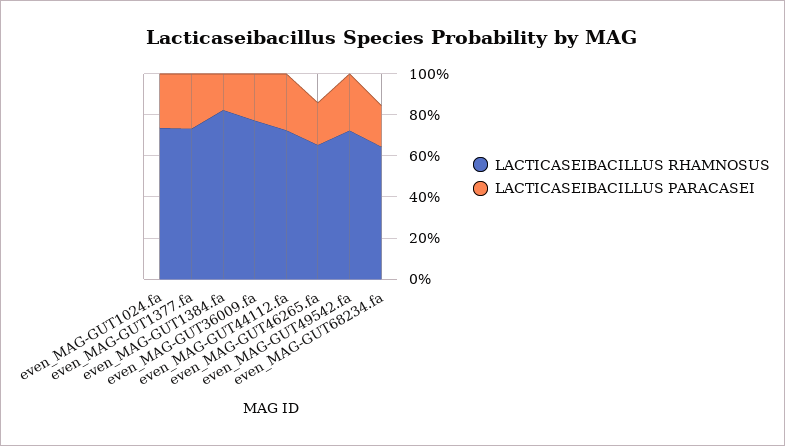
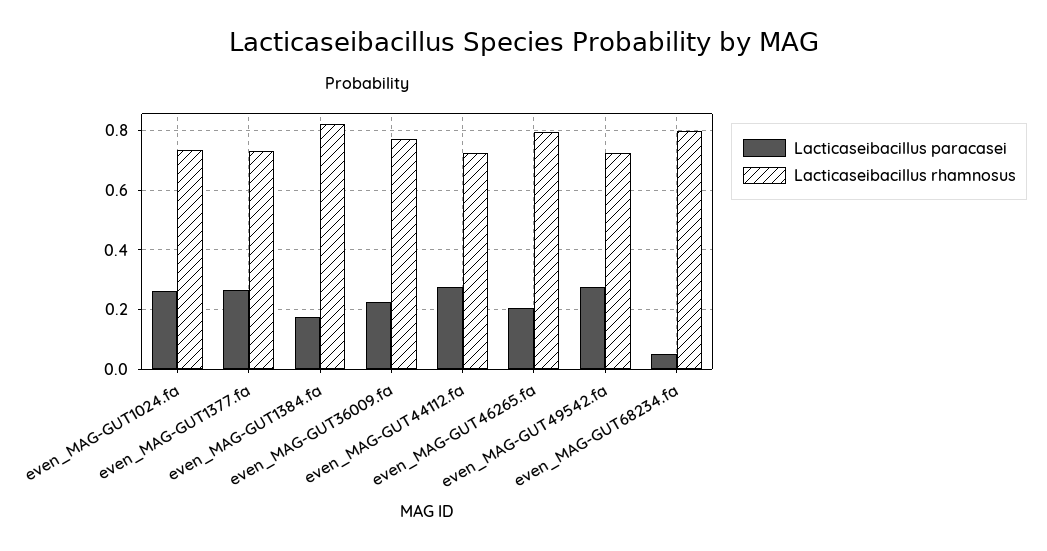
LACTICASEIBACILLUS RHAMNOSUS, even_MAG-GUT46265.fa: 0.65 -> 0.8
LACTICASEIBACILLUS RHAMNOSUS, even_MAG-GUT68234.fa: 0.65 -> 0.8
LACTICASEIBACILLUS PARACASEI, even_MAG-GUT68234.fa: 0.2 -> 0.05

